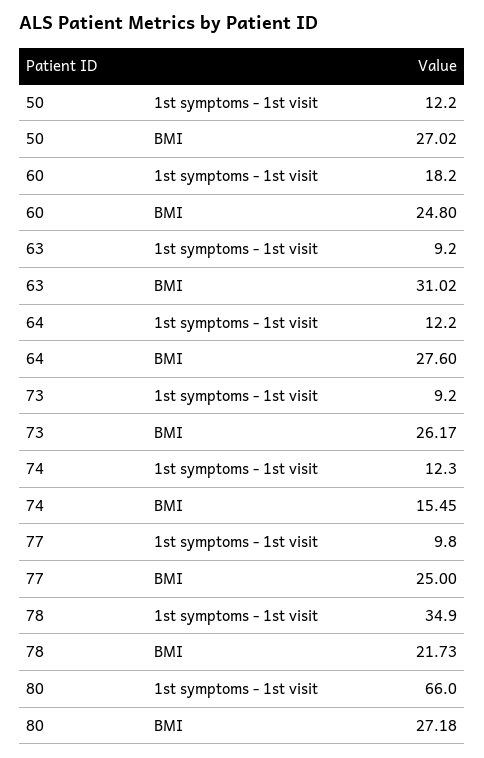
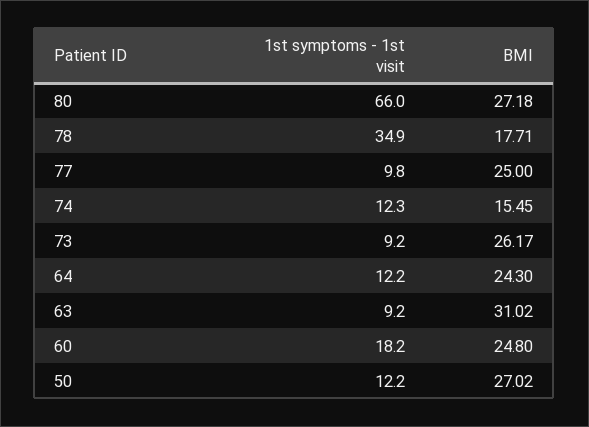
64, BMI: 27.6 -> 24.3
78, BMI: 21.73 -> 17.71

